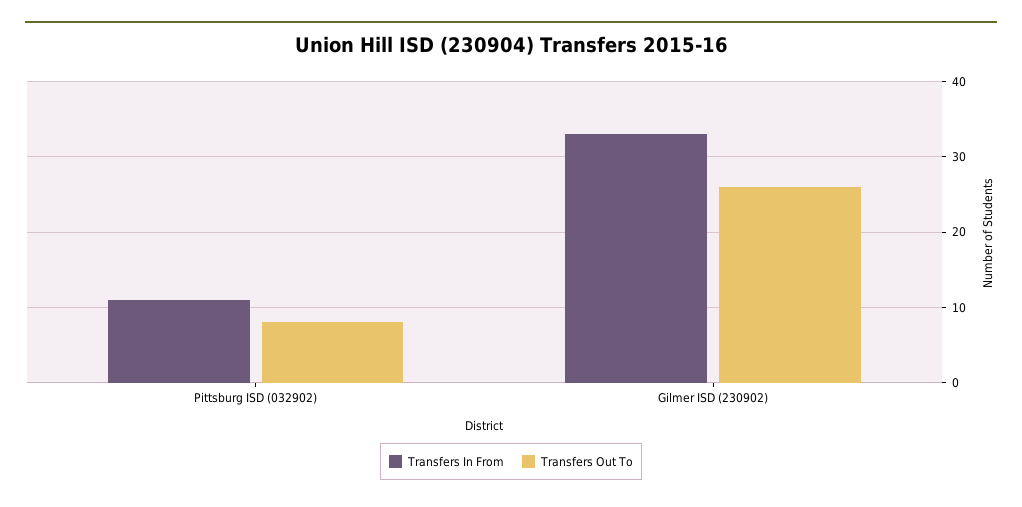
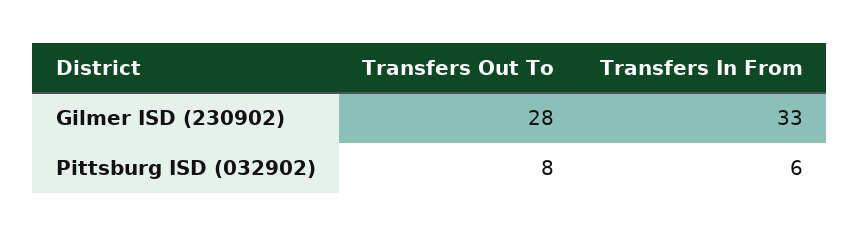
Transfers In From, Pittsburg ISD (032902): 11 -> 6
Transfers Out To, Gilmer ISD (230902): 26 -> 28

